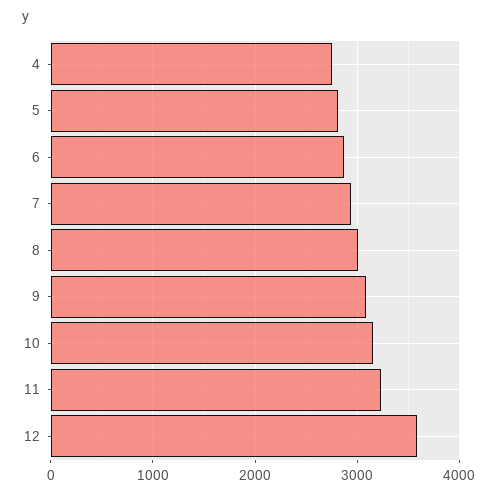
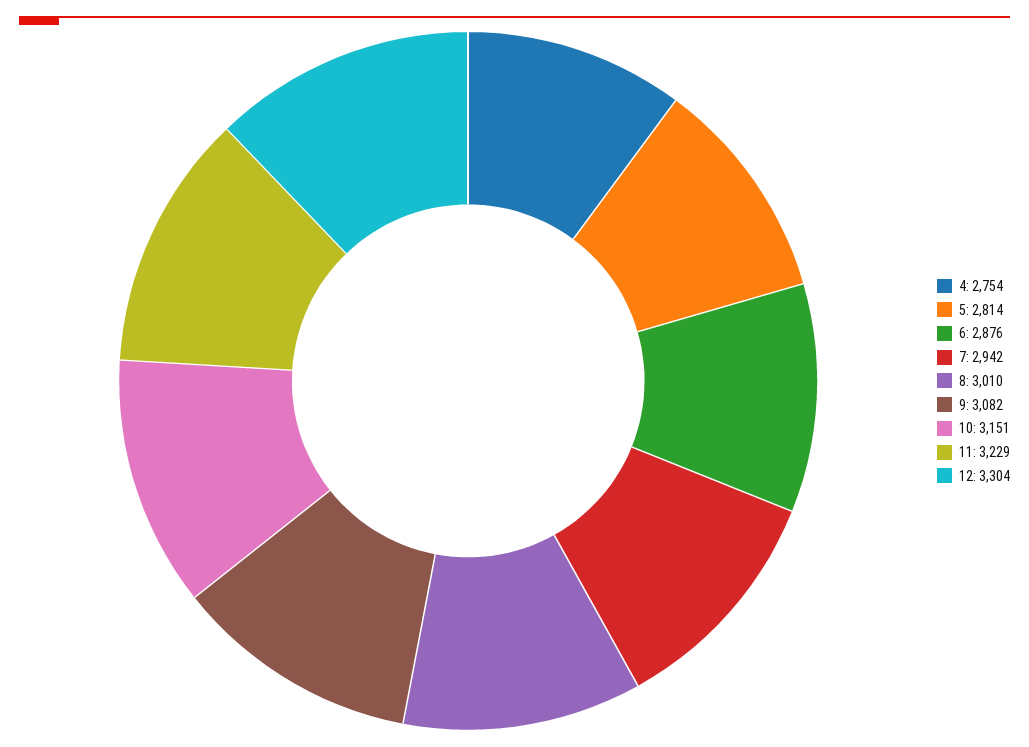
12: 3600 -> 3304

